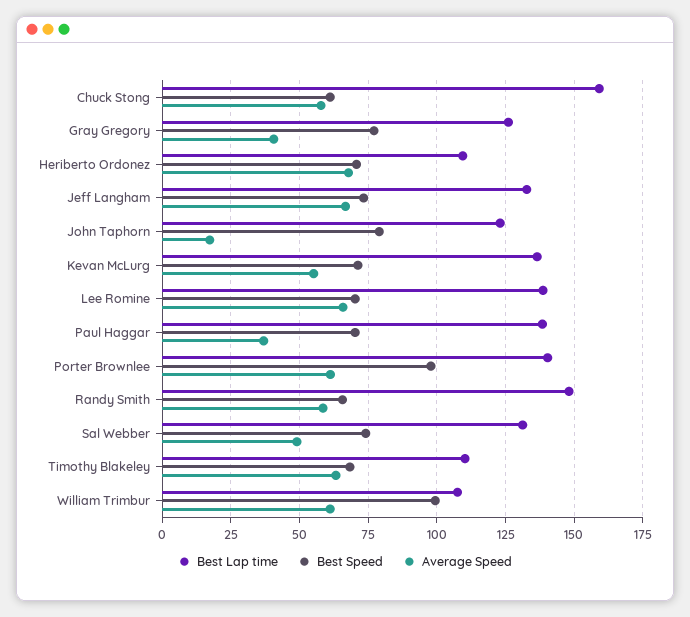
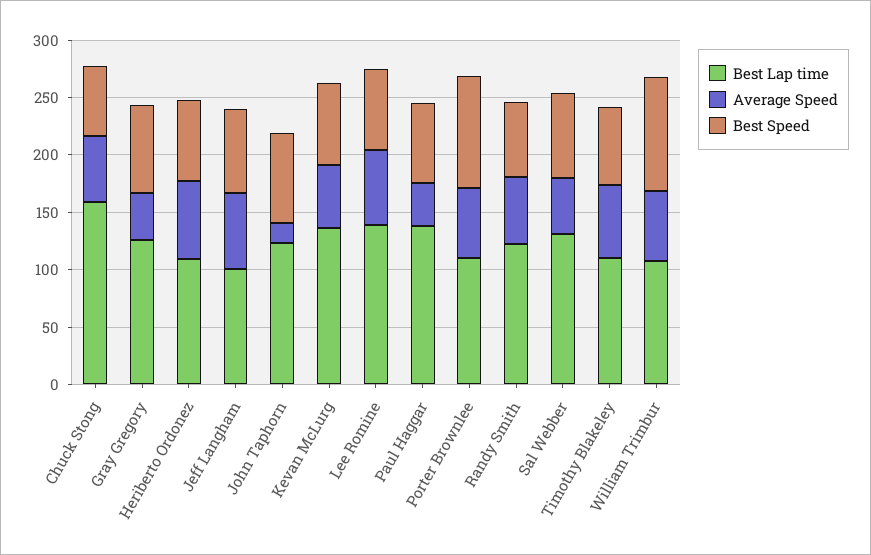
Best Lap time, Jeff Langham: 132.5 -> 100
Best Lap time, Porter Brownlee: 140 -> 110
Best Lap time, Randy Smith: 147.5 -> 120

